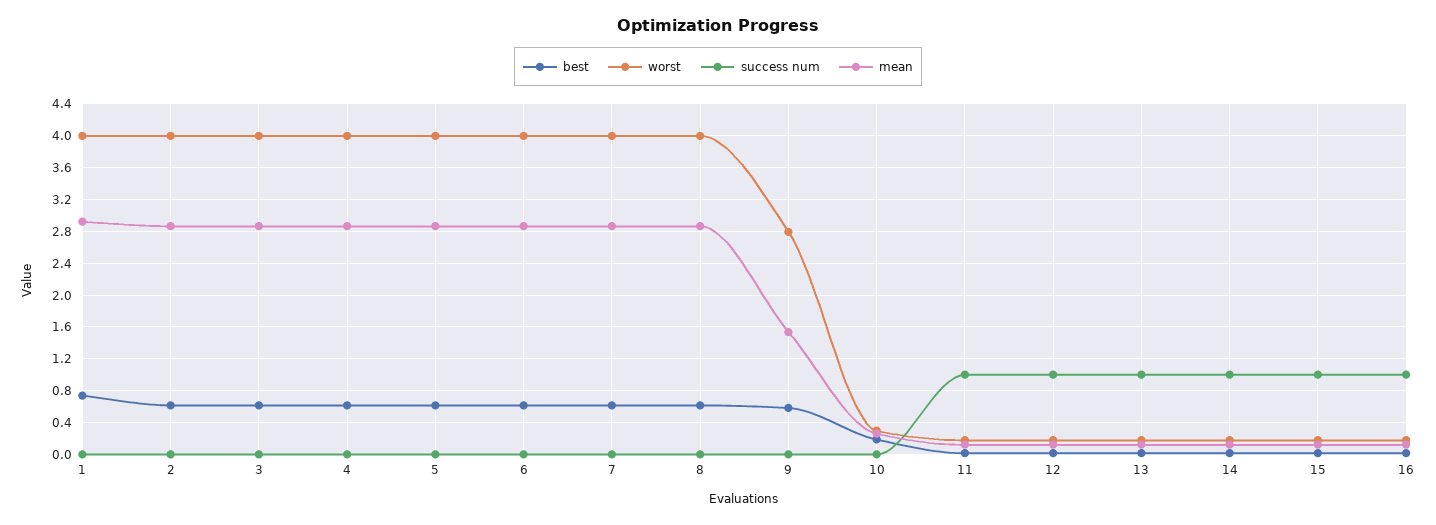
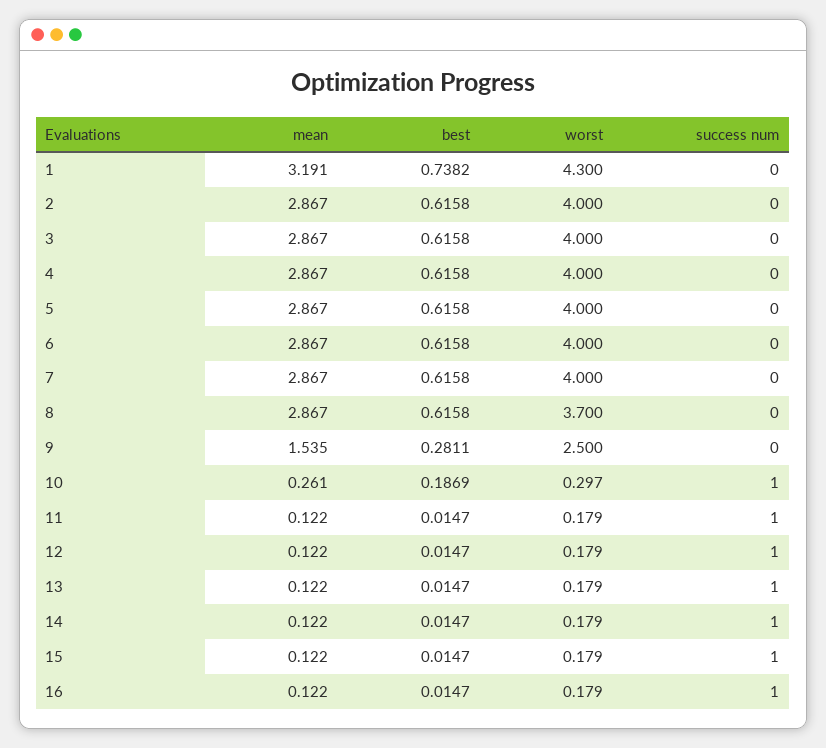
worst, 1: 4 -> 4.3
mean, 1: 2.9 -> 3.191
worst, 8: 4 -> 3.7
best, 9: 0.6 -> 0.2811
worst, 9: 2.8 -> 2.5
success num, 10: 0 -> 1

